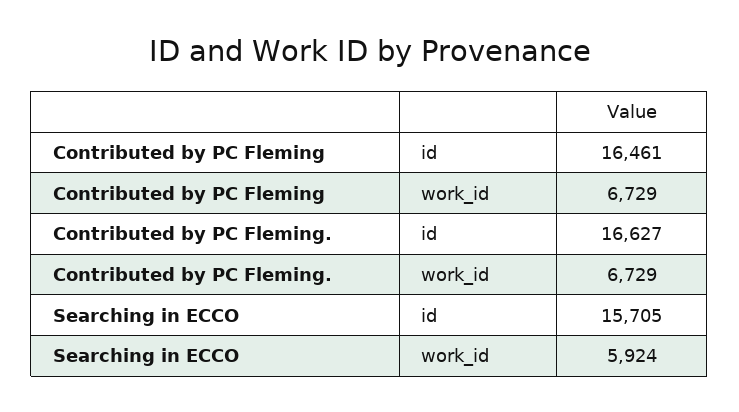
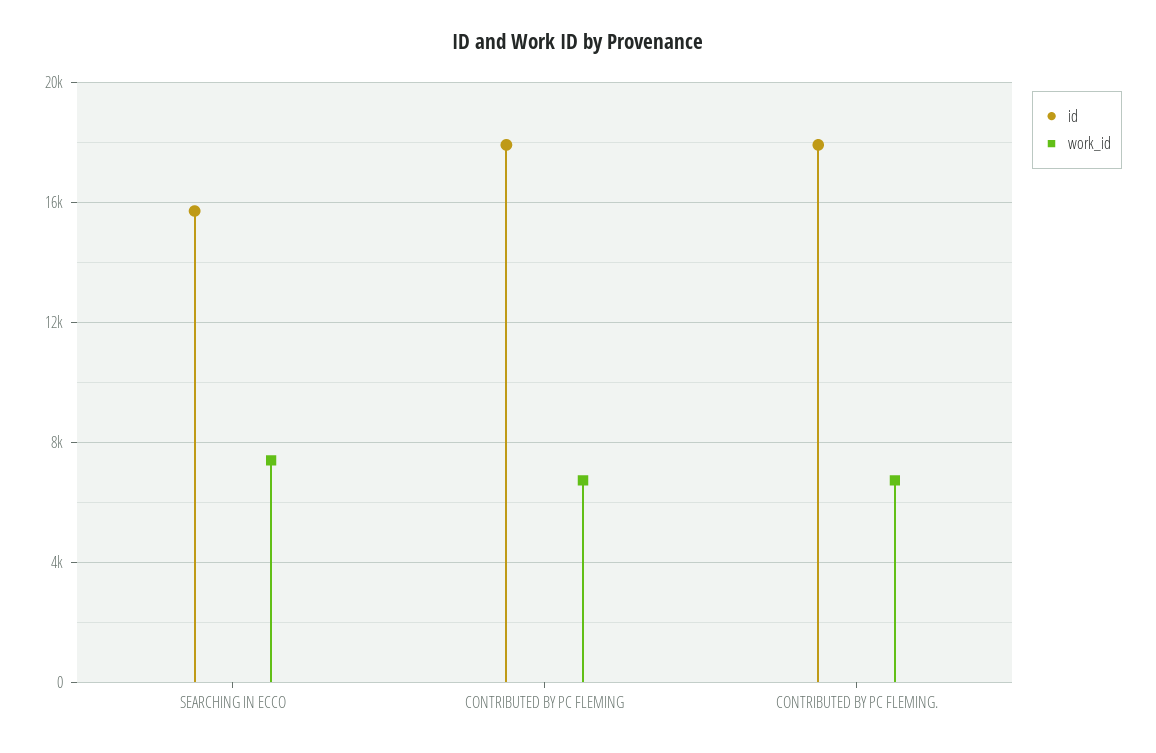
id, Contributed by PC Fleming: 16461 -> 18000
id, Contributed by PC Fleming.: 16627 -> 18000
work_id, Searching in ECCO: 5924 -> 7500

